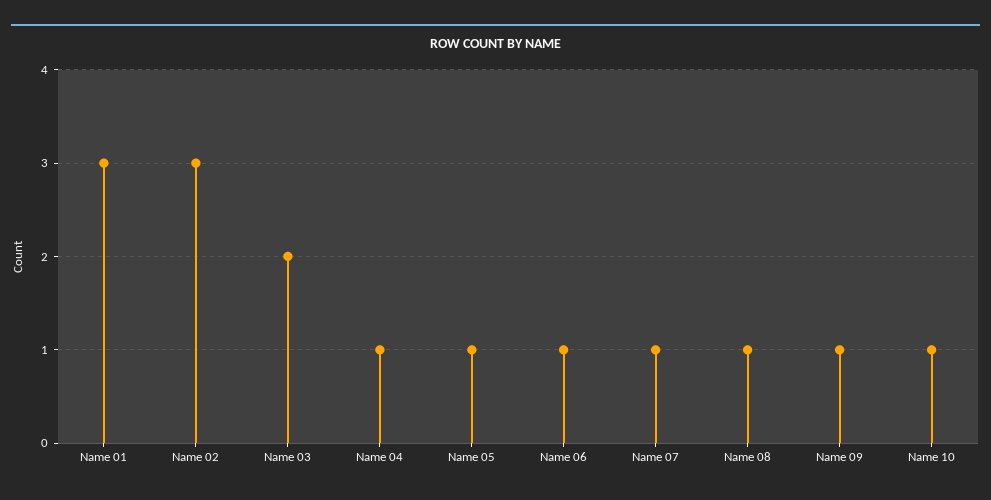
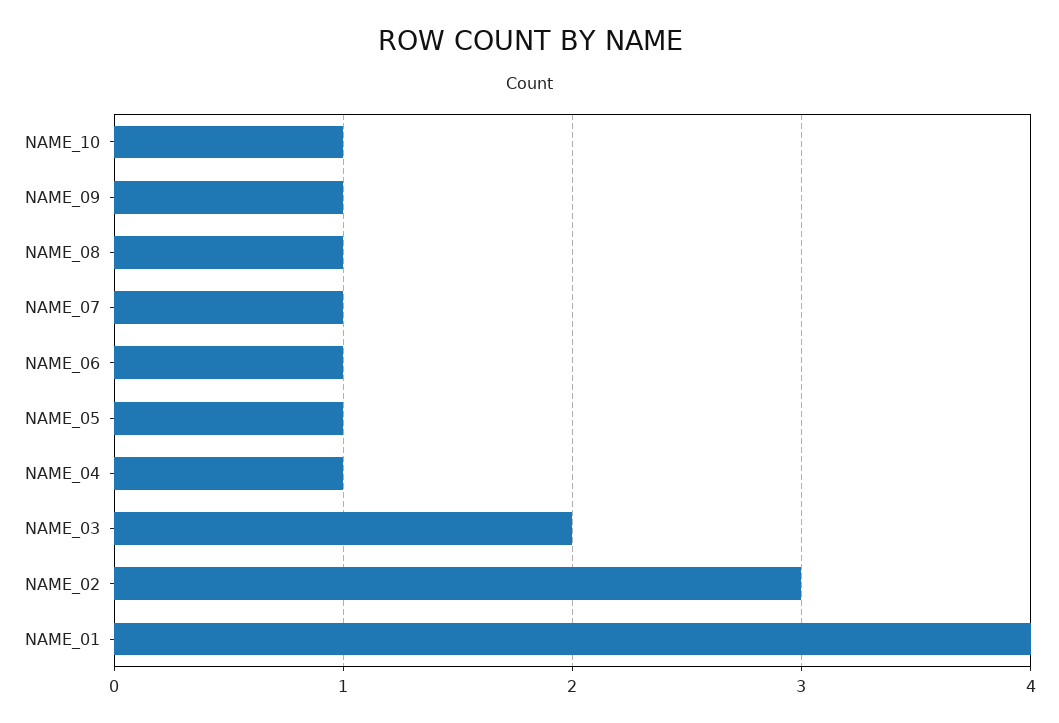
Name 01: 3 -> 4

